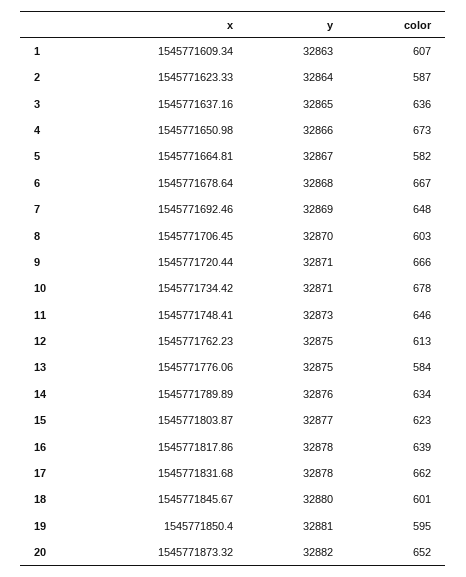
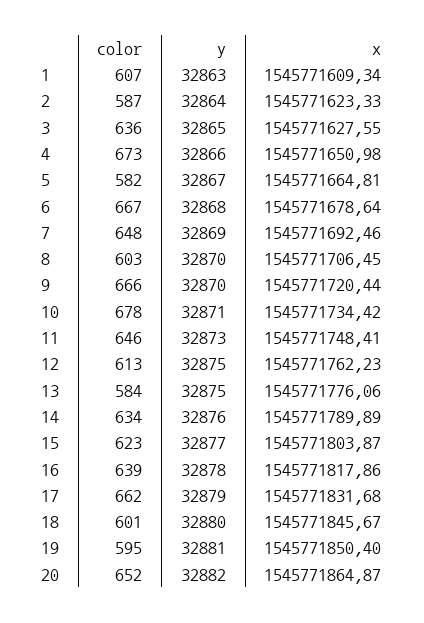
x, 3: 1545771637.16 -> 1545771627.55
y, 9: 32871 -> 32870
y, 17: 32878 -> 32879
x, 20: 1545771873.32 -> 1545771864.87

